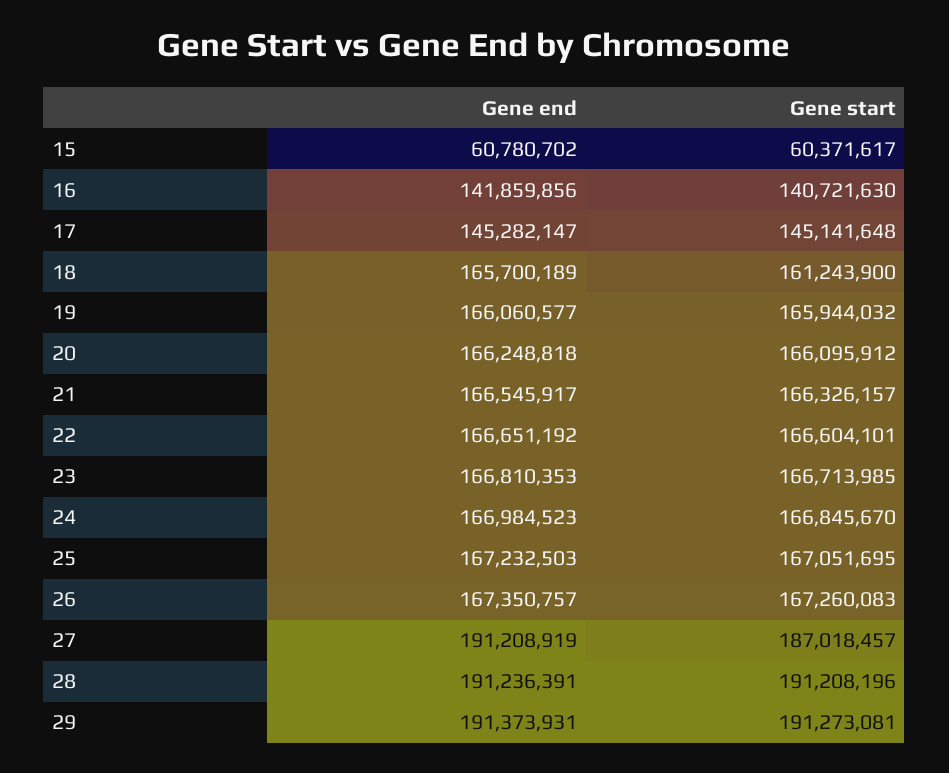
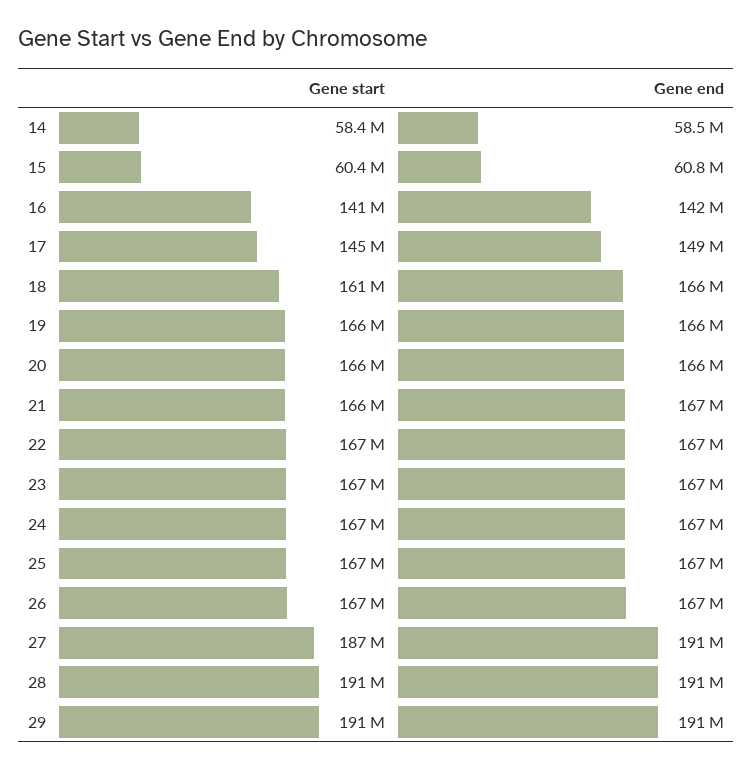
Gene end, 17: 145282147 -> 149000000
Gene start, 14: none -> 58400000
Gene end, 14: none -> 58500000

